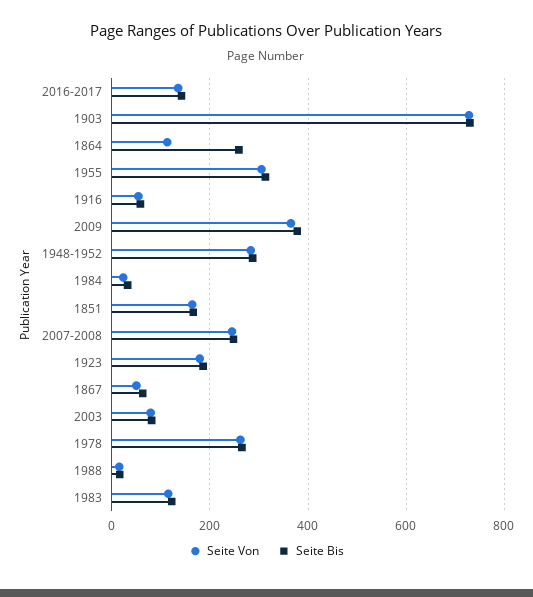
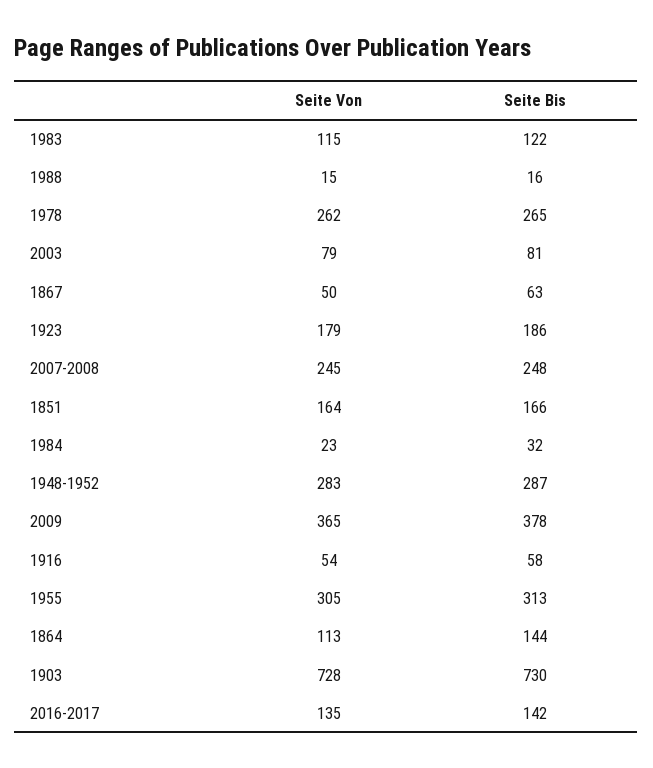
Seite Bis, 1864: 260 -> 144

